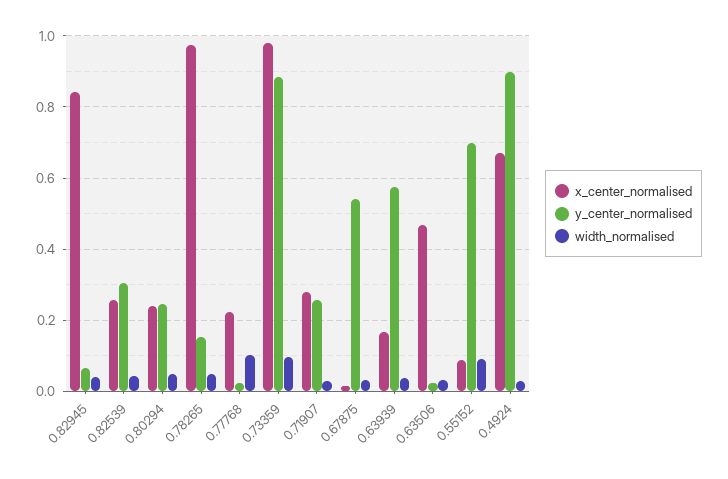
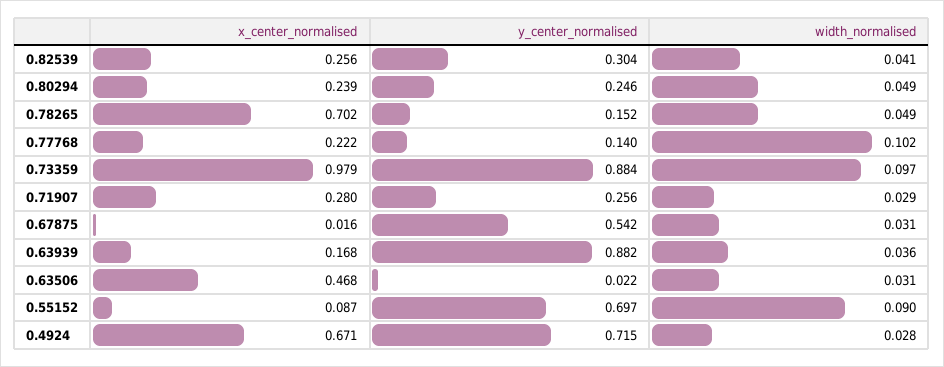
x_center_normalised, 0.82945: 0.84 -> none
y_center_normalised, 0.82945: 0.06 -> none
width_normalised, 0.82945: 0.04 -> none
x_center_normalised, 0.78265: 0.98 -> 0.702
y_center_normalised, 0.77768: 0.02 -> 0.14
y_center_normalised, 0.63939: 0.58 -> 0.882
y_center_normalised, 0.4924: 0.9 -> 0.715

